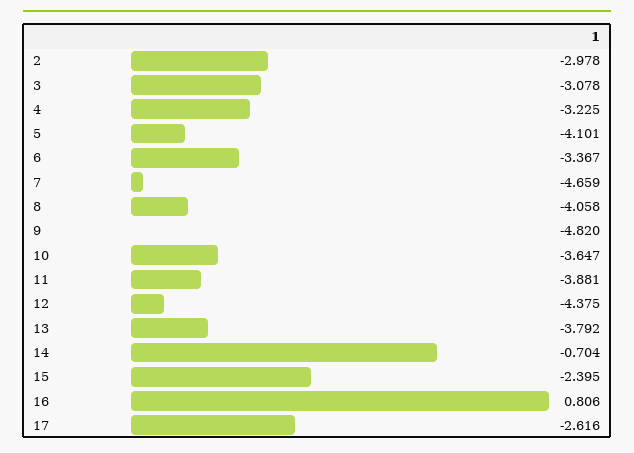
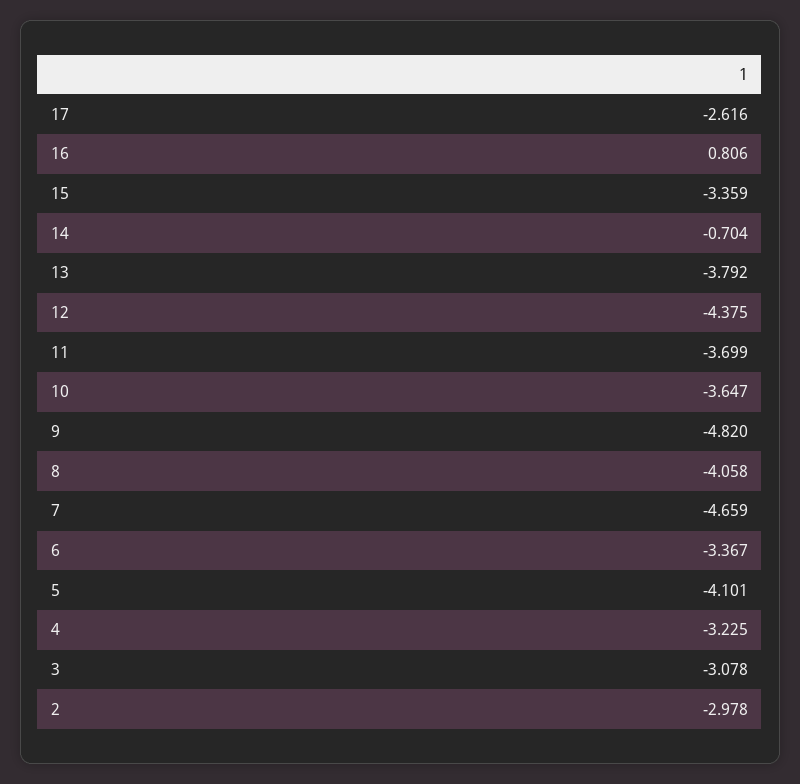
11: -3.881 -> -3.699
15: -2.395 -> -3.359

